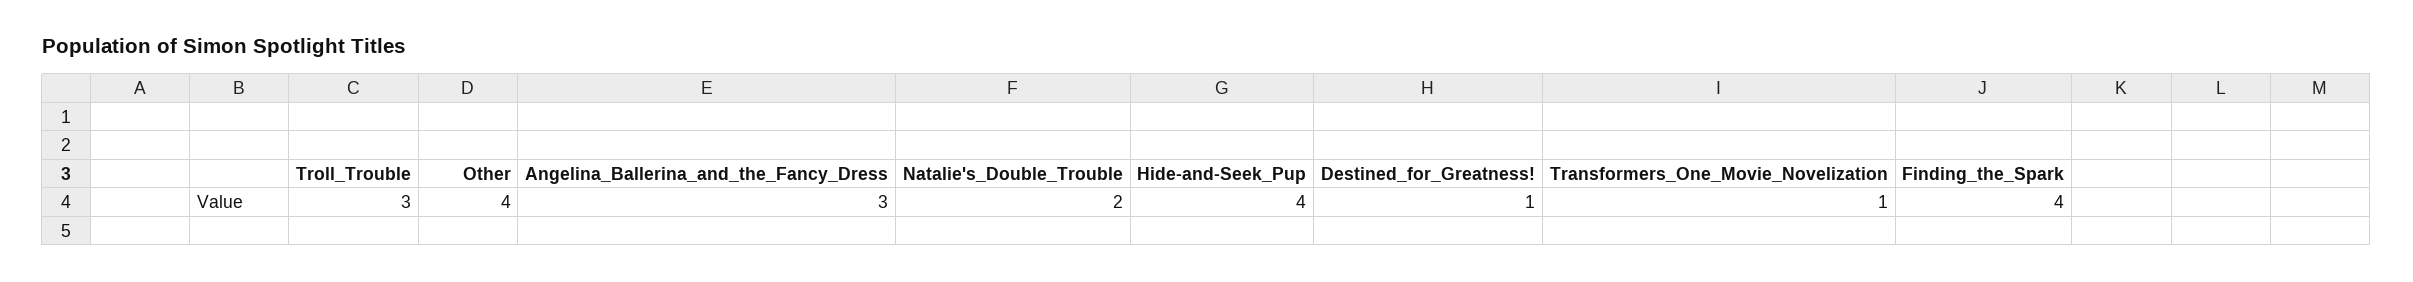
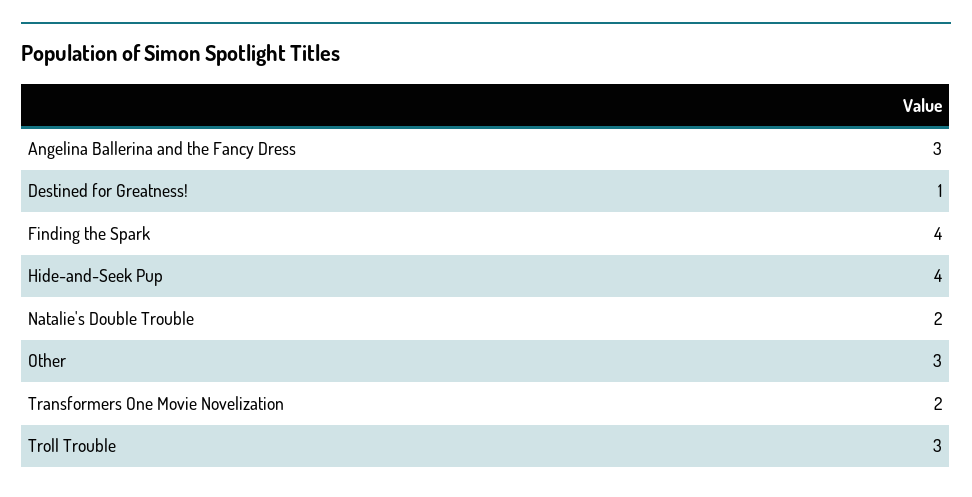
Other: 4 -> 3
Transformers_One_Movie_Novelization: 1 -> 2

